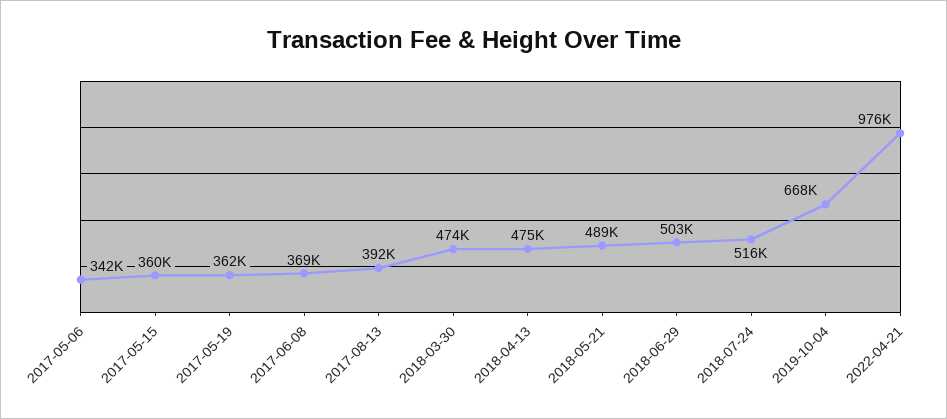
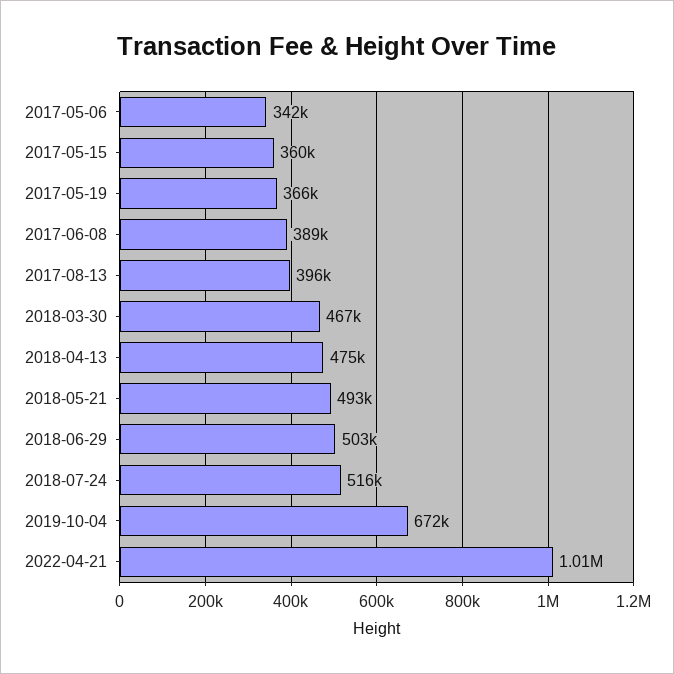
2017-05-19: 362000 -> 366000
2017-06-08: 369000 -> 389000
2017-08-13: 392000 -> 396000
2018-03-30: 474000 -> 467000
2018-05-21: 489000 -> 493000
2019-10-04: 668000 -> 672000
2022-04-21: 976000 -> 1010000

